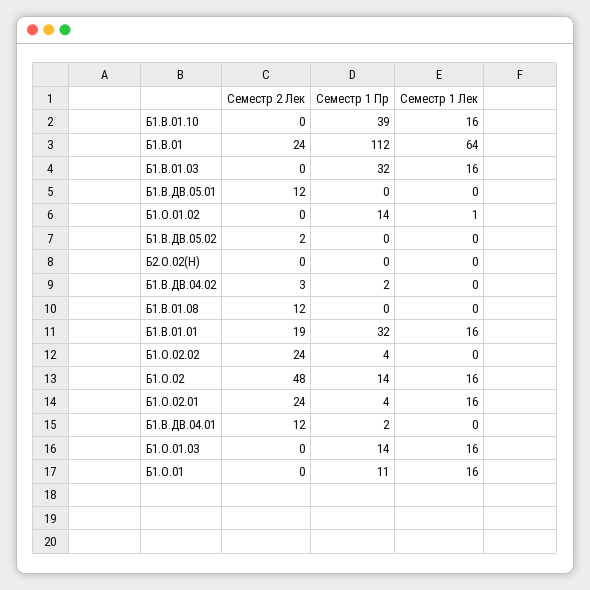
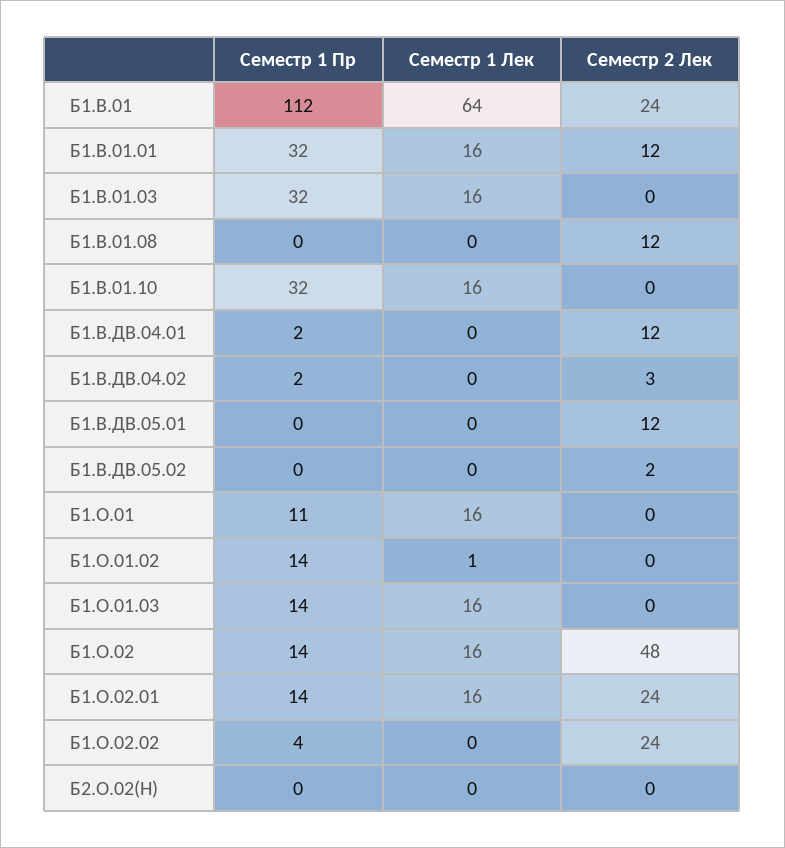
Семестр 1 Пр, Б1.В.01.10: 39 -> 32
Семестр 2 Лек, Б1.В.01.01: 19 -> 12
Семестр 1 Пр, Б1.О.02.01: 4 -> 14

